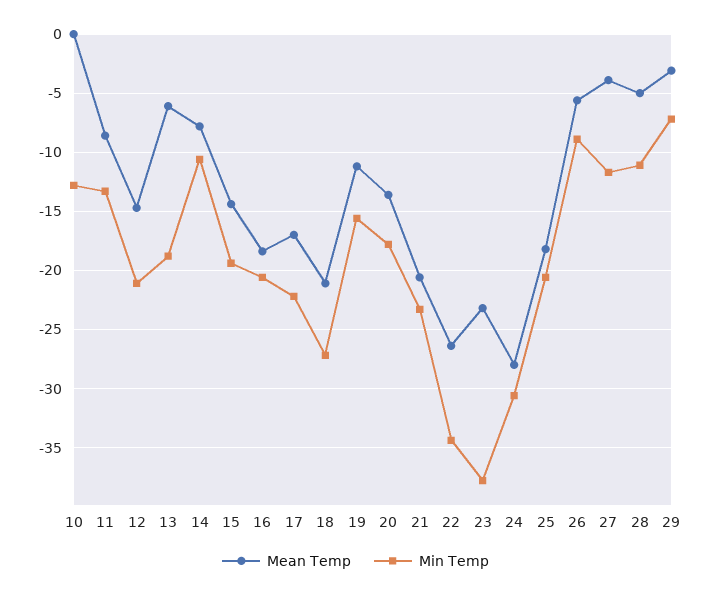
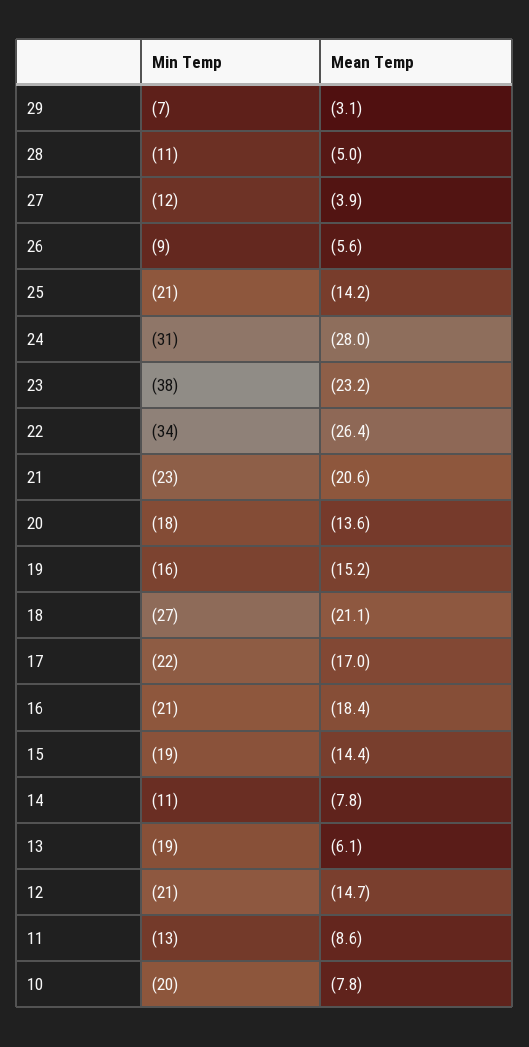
Mean Temp, 10: 0 -> -7.8
Min Temp, 10: -13 -> -20
Mean Temp, 19: -11 -> -15.2
Mean Temp, 25: -18 -> -14.2

